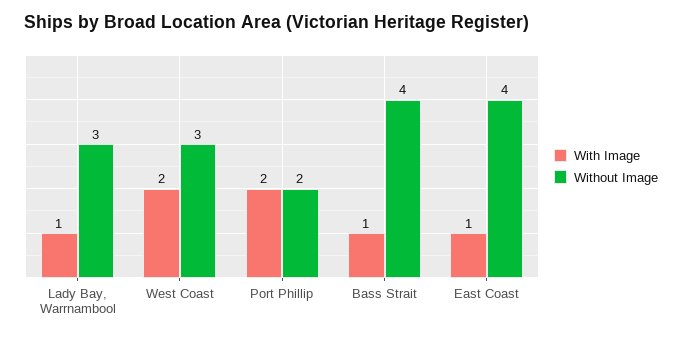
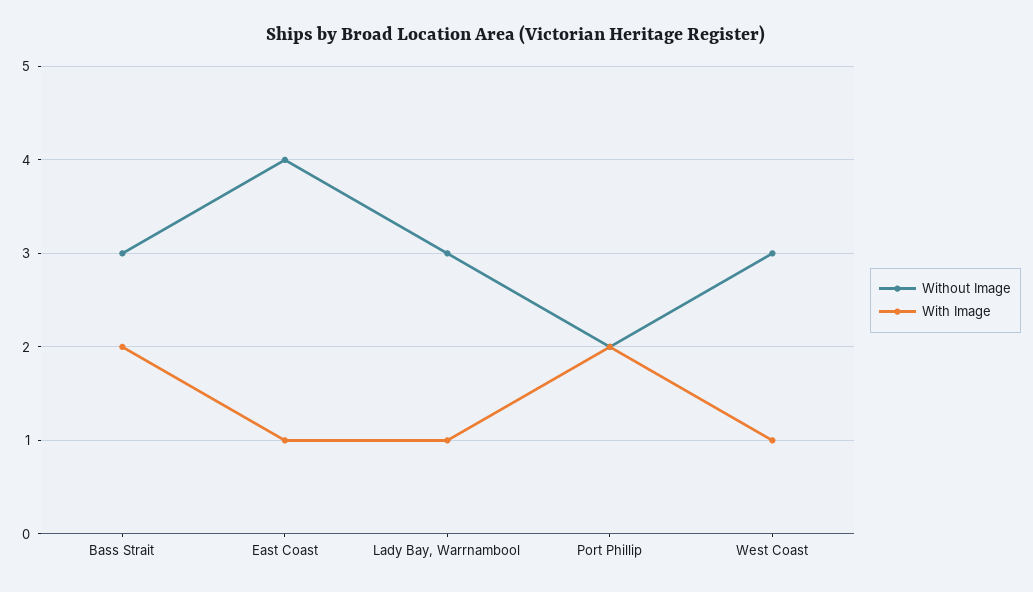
With Image, West Coast: 2 -> 1
With Image, Bass Strait: 1 -> 2
Without Image, Bass Strait: 4 -> 3

